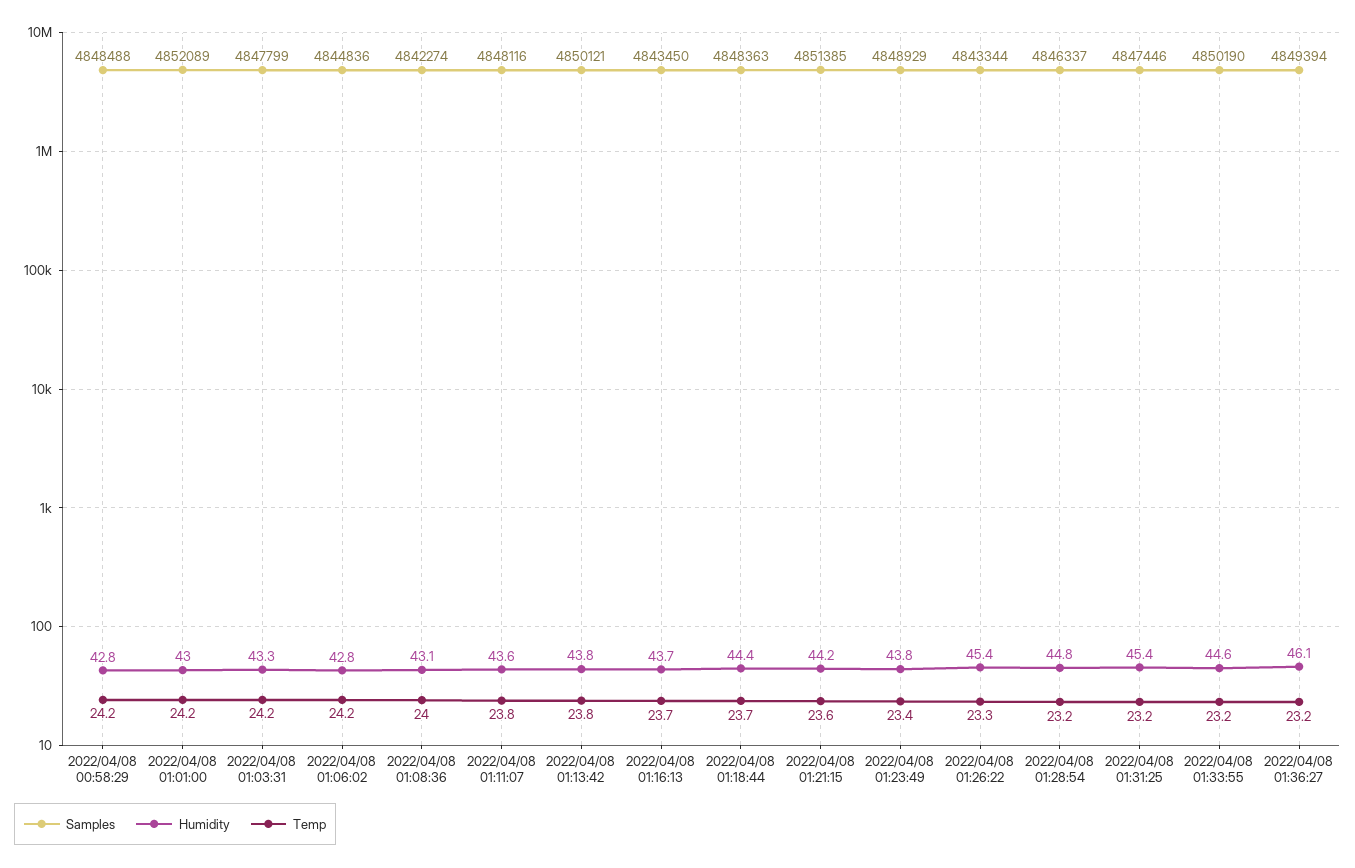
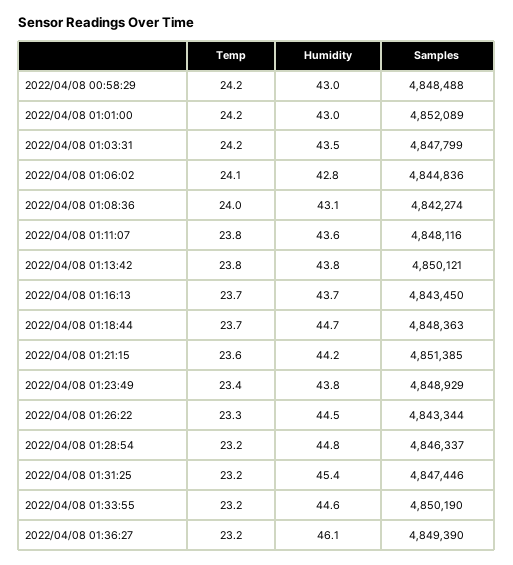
Humidity, 2022/04/08 00:58:29: 42.8 -> 43
Humidity, 2022/04/08 01:03:31: 43.3 -> 43.5
Temp, 2022/04/08 01:06:02: 24.2 -> 24.1
Humidity, 2022/04/08 01:18:44: 44.4 -> 44.7
Humidity, 2022/04/08 01:26:22: 45.4 -> 44.5
Samples, 2022/04/08 01:36:27: 4849394 -> 4849390

